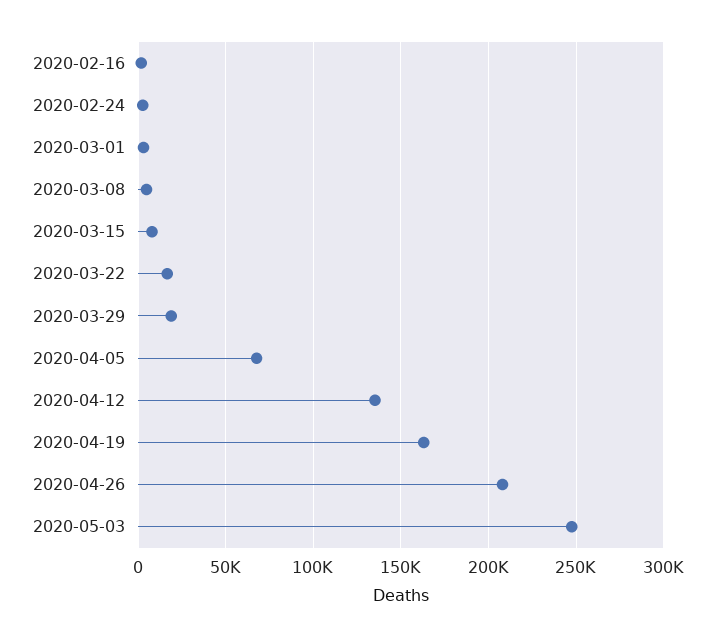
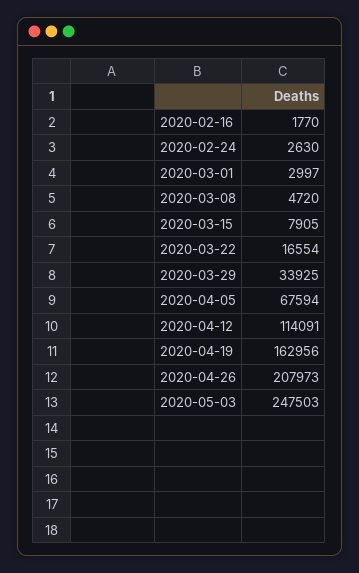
2020-03-29: 20000 -> 33925
2020-04-12: 135000 -> 114091

